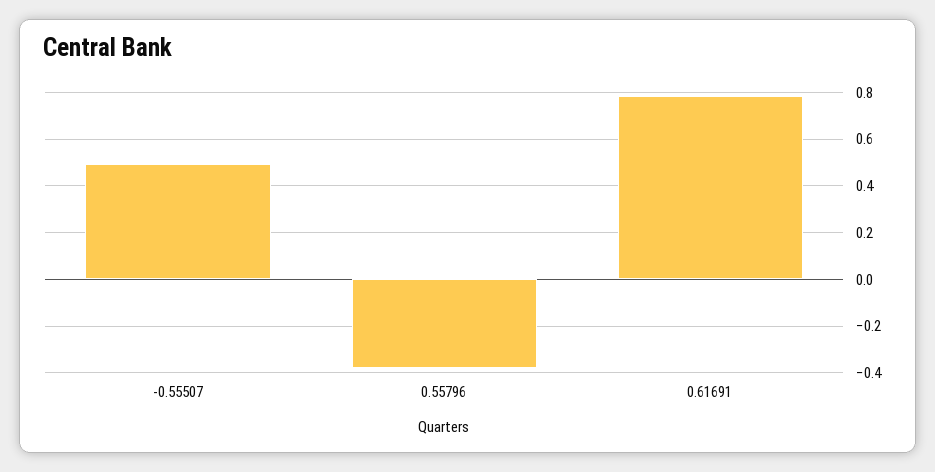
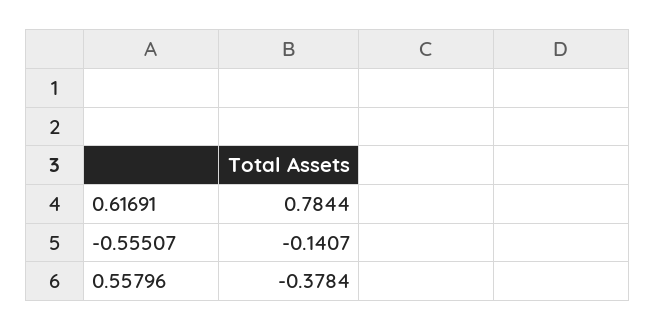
-0.55507: 0.5 -> -0.1407

